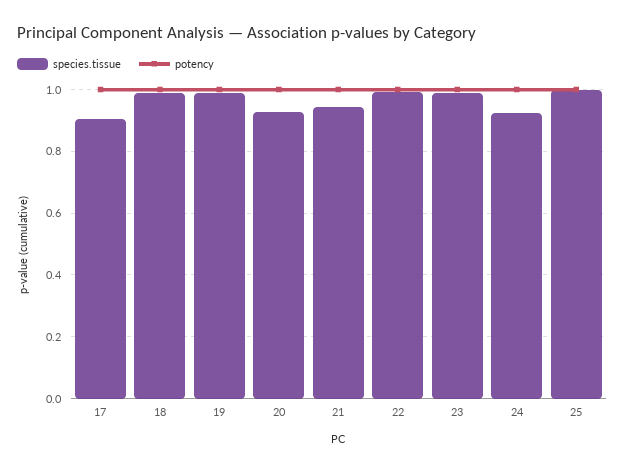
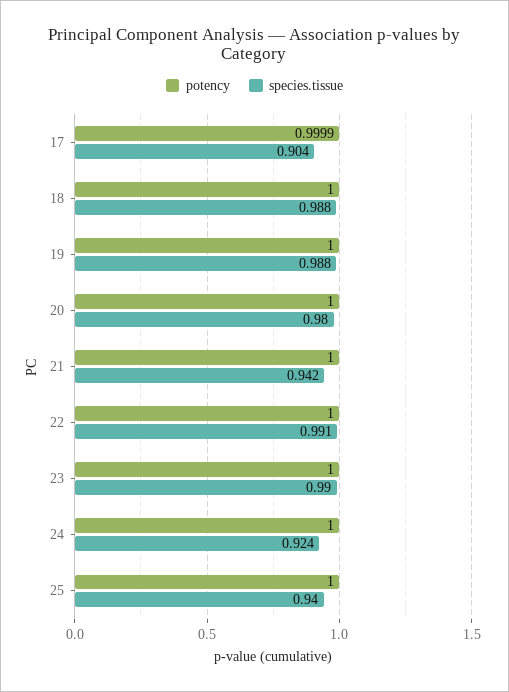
species.tissue, 20: 0.92 -> 0.98
species.tissue, 25: 1 -> 0.94

